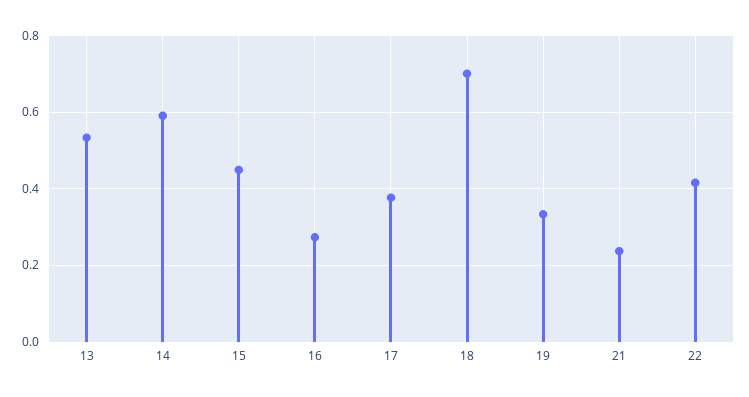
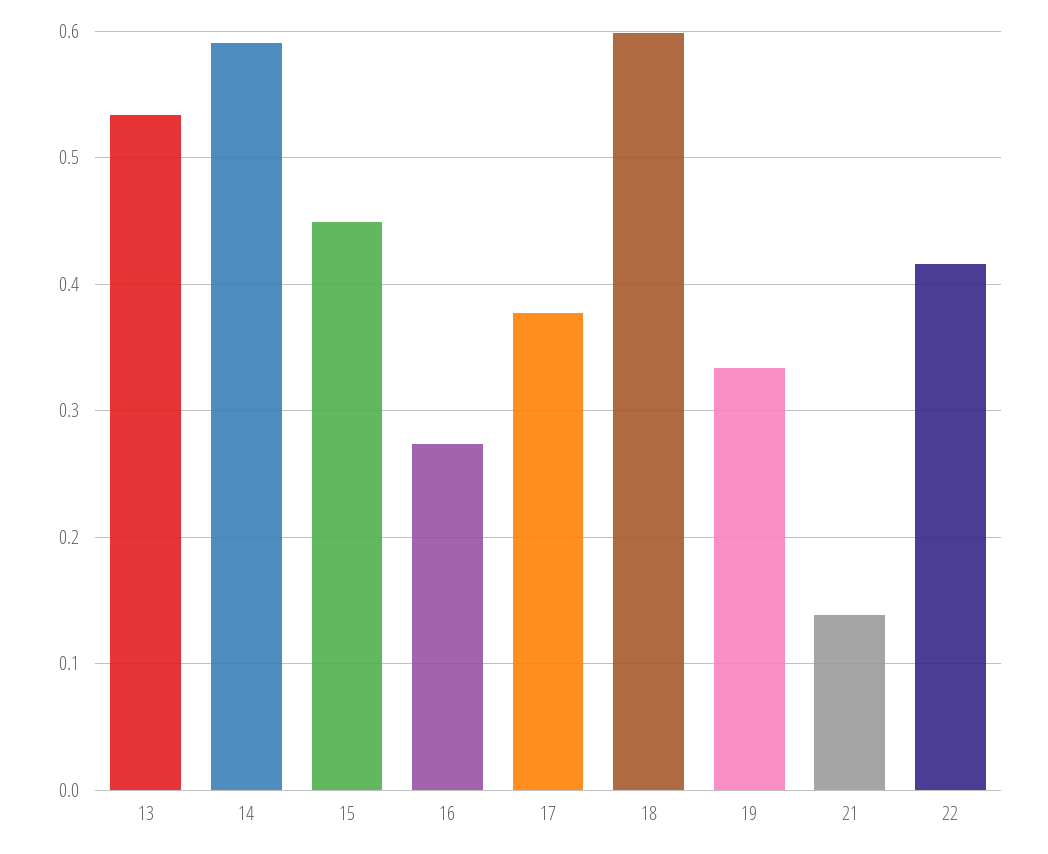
18: 0.7 -> 0.6
21: 0.24 -> 0.14

